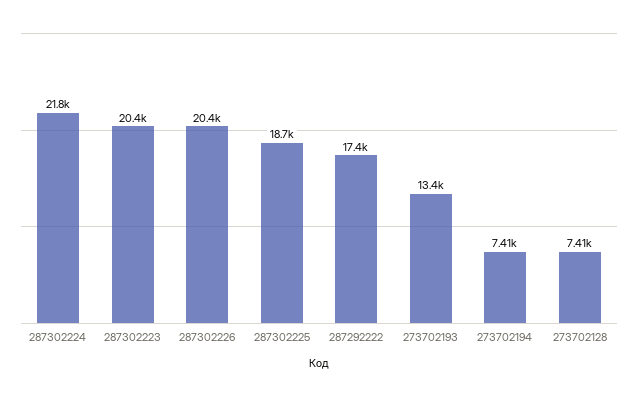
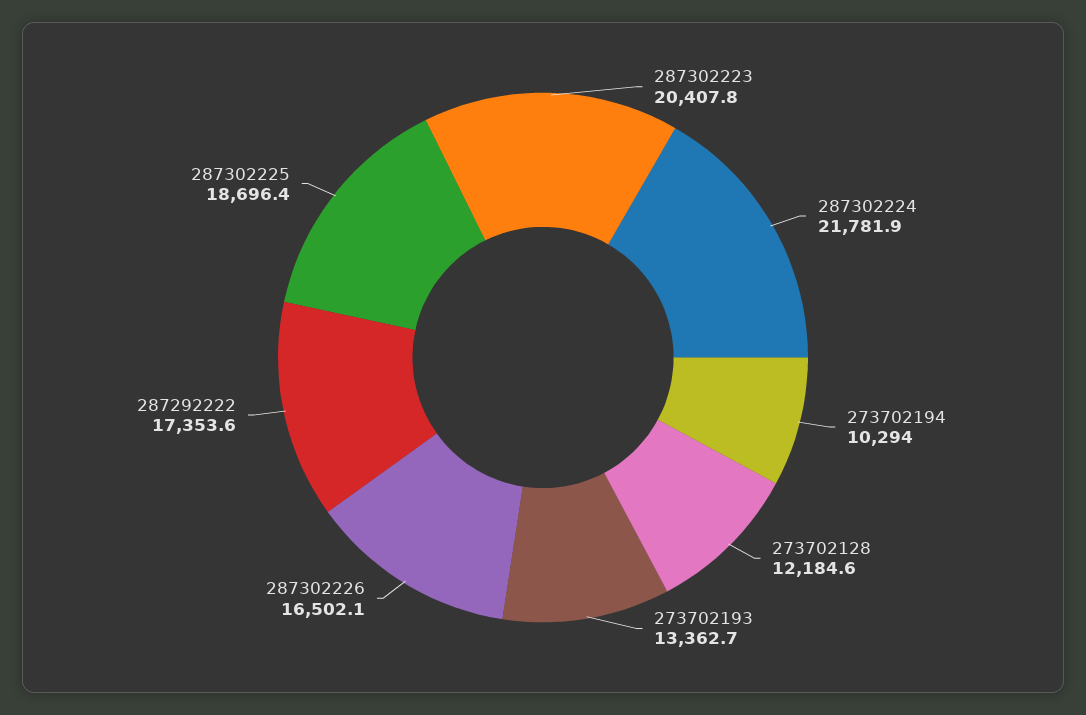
287302226: 20400 -> 16502.1
273702194: 7410 -> 10294
273702128: 7410 -> 12184.6

